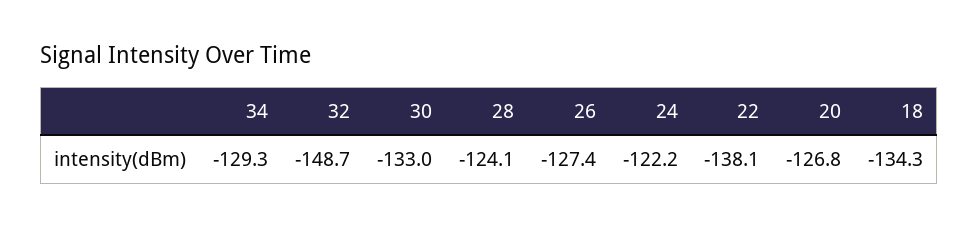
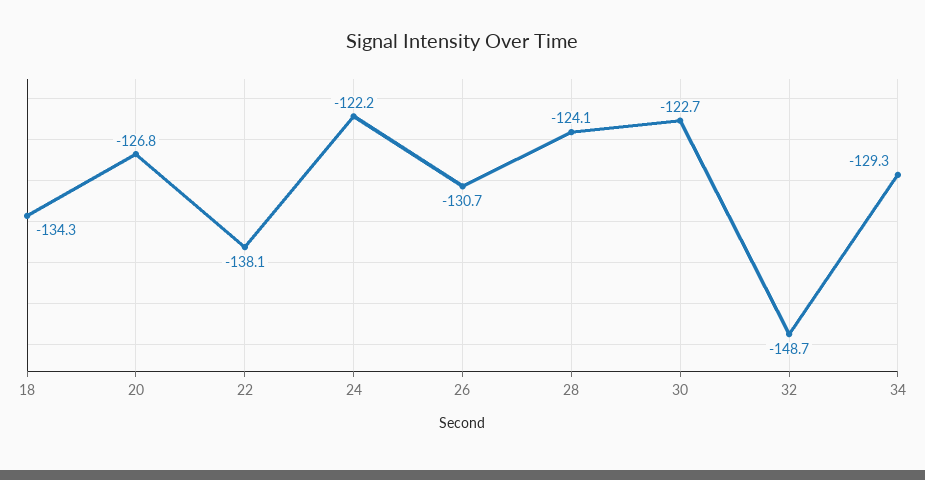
30: -133 -> -122.7
26: -127.4 -> -130.7

